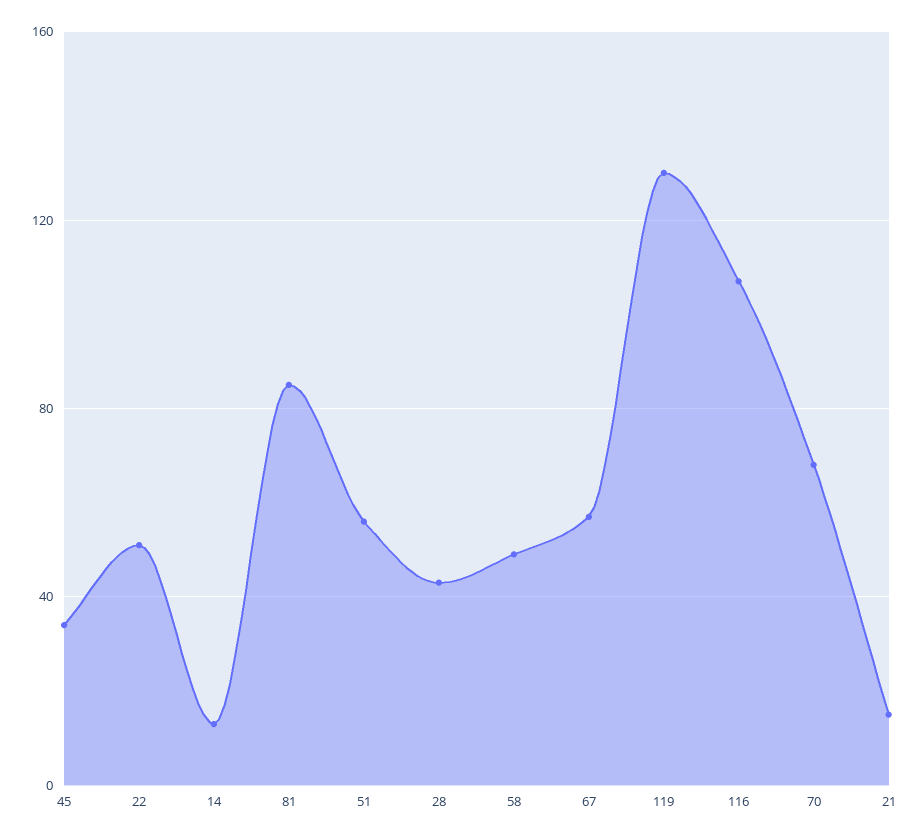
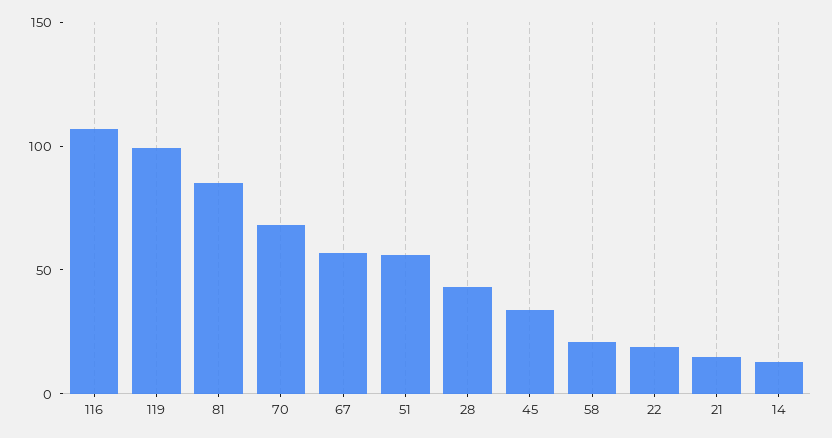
22: 50 -> 20
58: 50 -> 20
119: 130 -> 100

